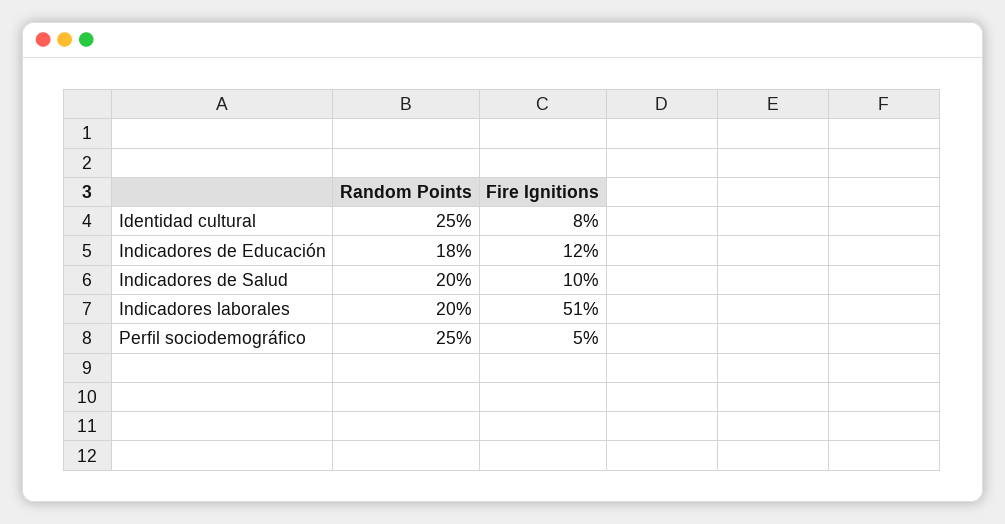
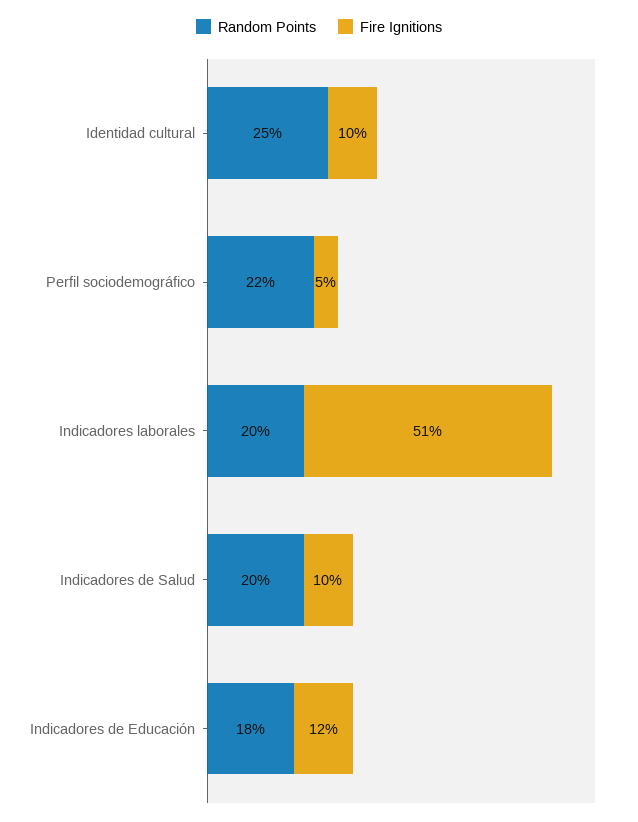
Fire Ignitions, Identidad cultural: 8 -> 10
Random Points, Perfil sociodemográfico: 25 -> 22

